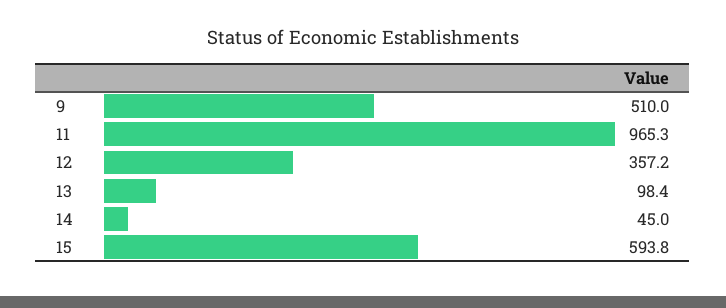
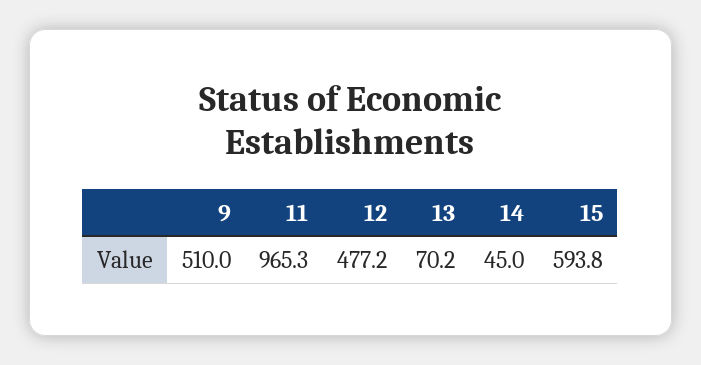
12: 357.2 -> 477.2
13: 98.4 -> 70.2

